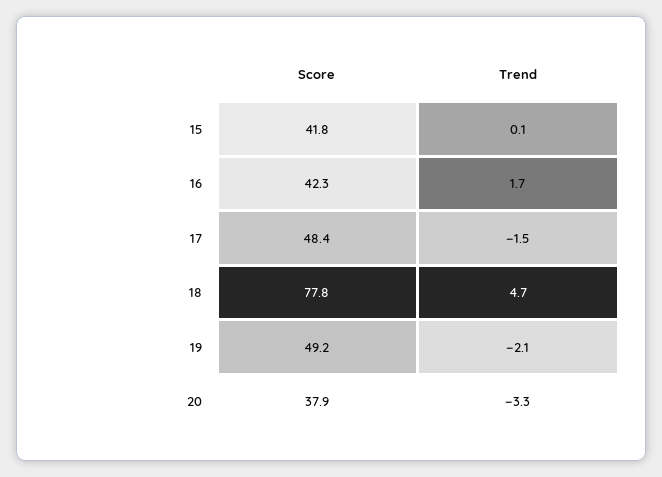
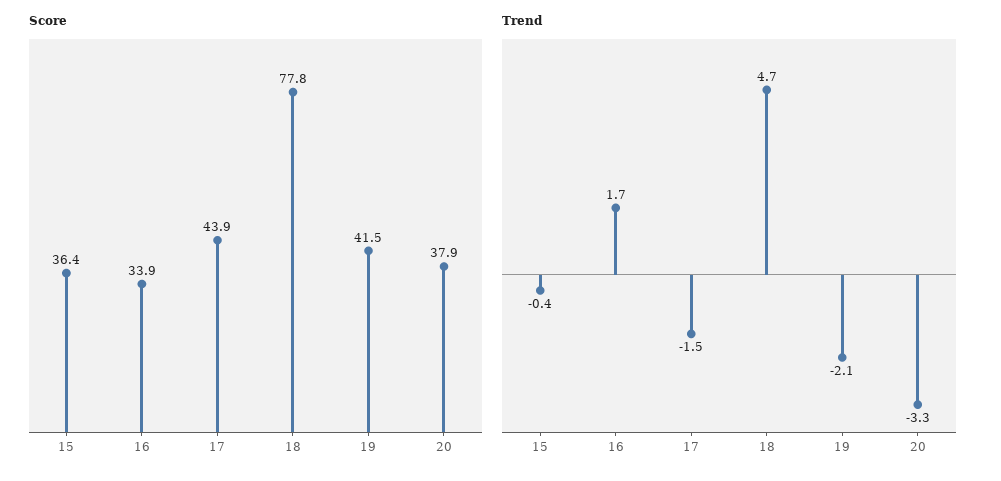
Score, 15: 41.8 -> 36.4
Trend, 15: 0.1 -> -0.4
Score, 16: 42.3 -> 33.9
Score, 17: 48.4 -> 43.9
Score, 19: 49.2 -> 41.5

